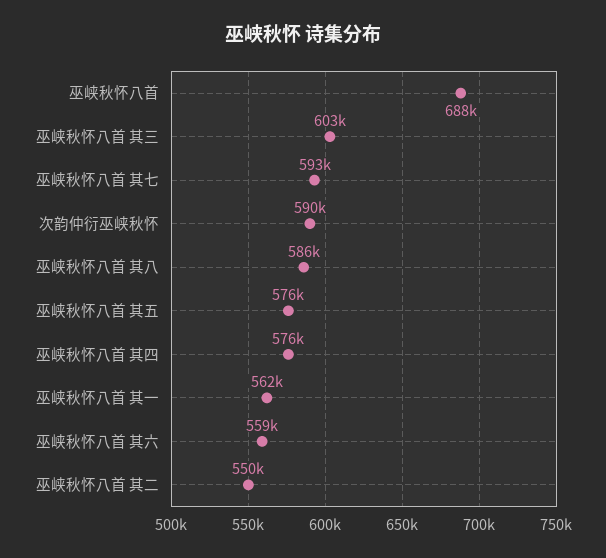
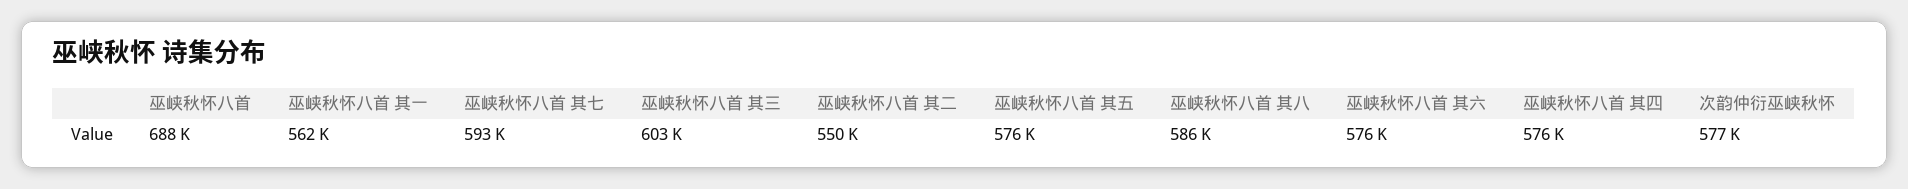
次韵仲衍巫峡秋怀: 590000 -> 577000
巫峡秋怀八首 其六: 559000 -> 576000

